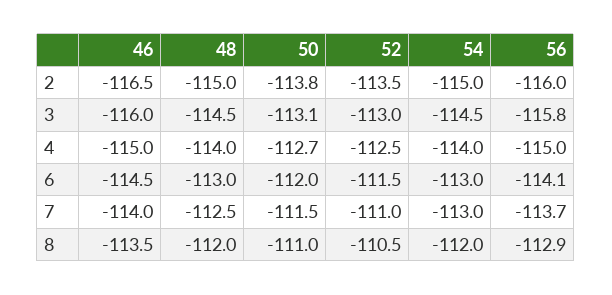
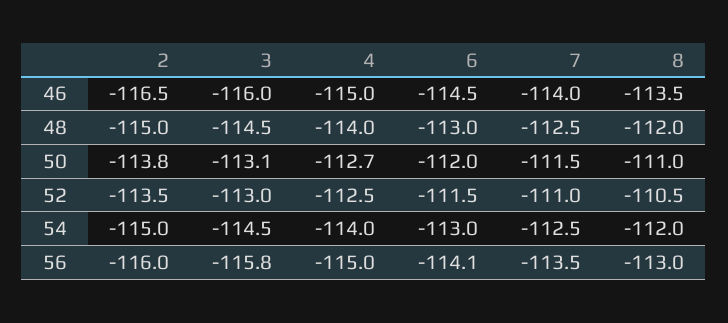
54, 7: -113 -> -112.5
56, 7: -113.7 -> -113.5
56, 8: -112.9 -> -113

